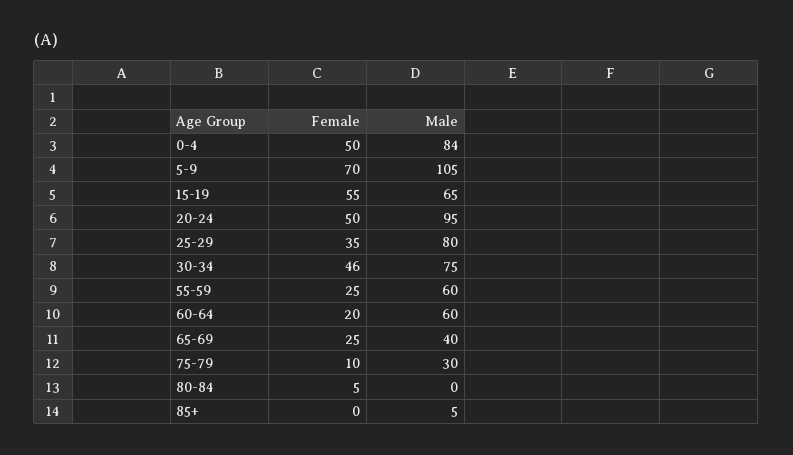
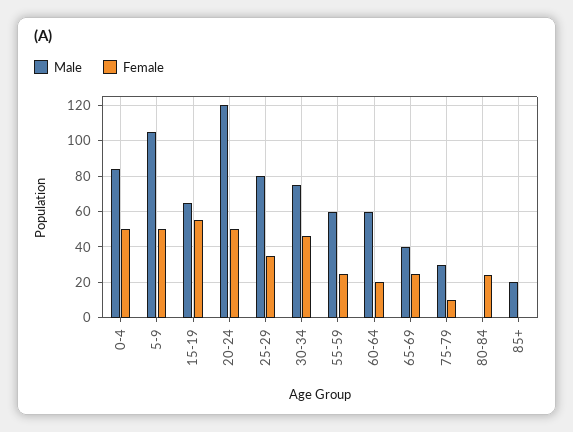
Female, 5-9: 70 -> 50
Male, 20-24: 95 -> 120
Female, 80-84: 5 -> 25
Male, 85+: 5 -> 20

